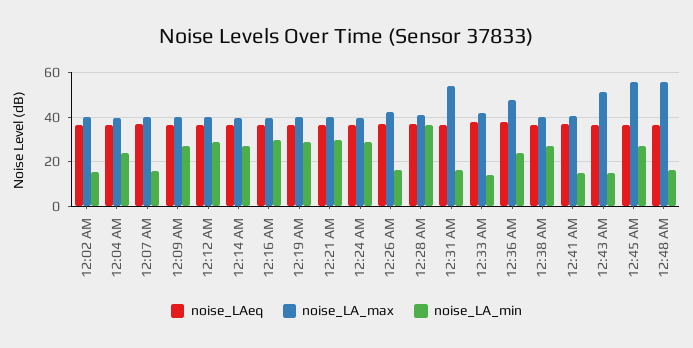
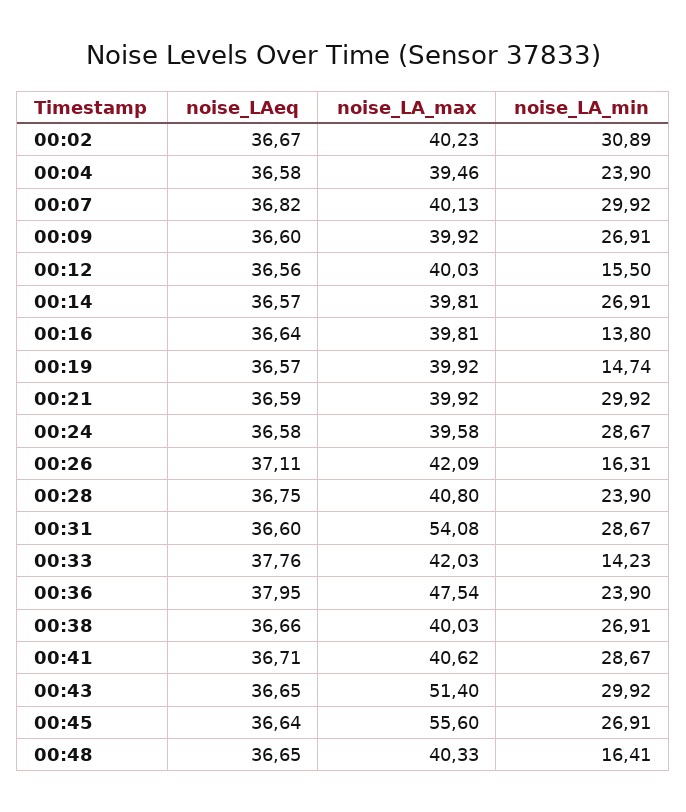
noise_LA_min, 12:02 AM: 15 -> 30.89
noise_LA_min, 12:07 AM: 15 -> 29.92
noise_LA_min, 12:12 AM: 30 -> 15.5
noise_LA_min, 12:16 AM: 30 -> 13.8
noise_LA_min, 12:19 AM: 30 -> 14.74
noise_LA_min, 12:28 AM: 35 -> 23.9
noise_LA_min, 12:31 AM: 15 -> 28.67
noise_LA_min, 12:41 AM: 15 -> 28.67
noise_LA_min, 12:43 AM: 15 -> 29.92
noise_LA_max, 12:48 AM: 55 -> 40.33

